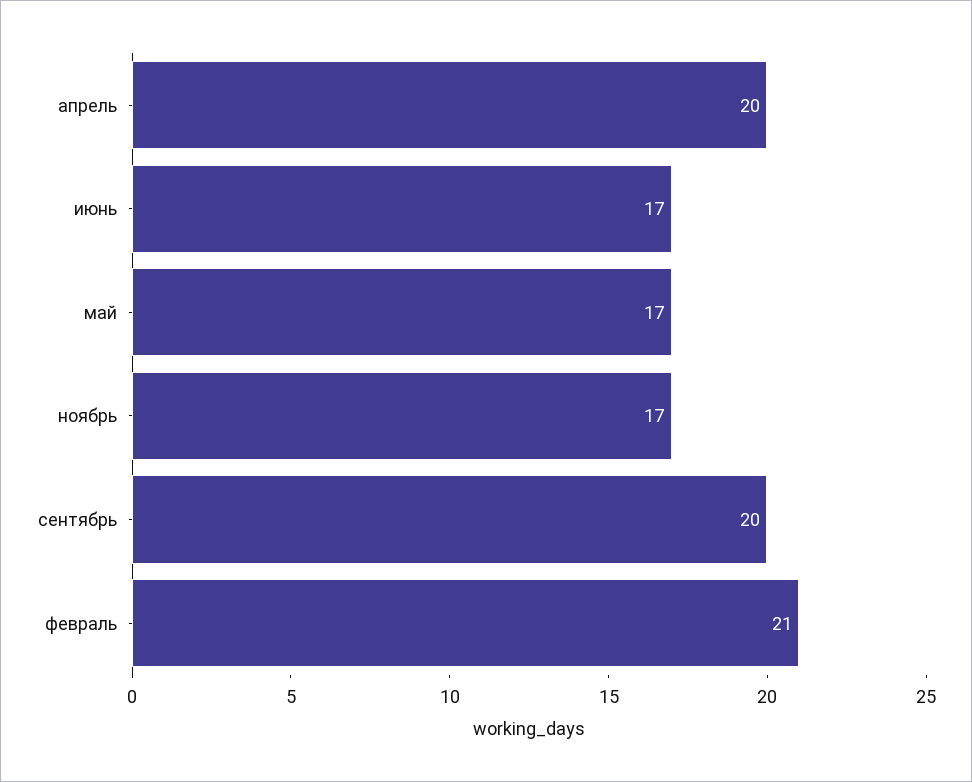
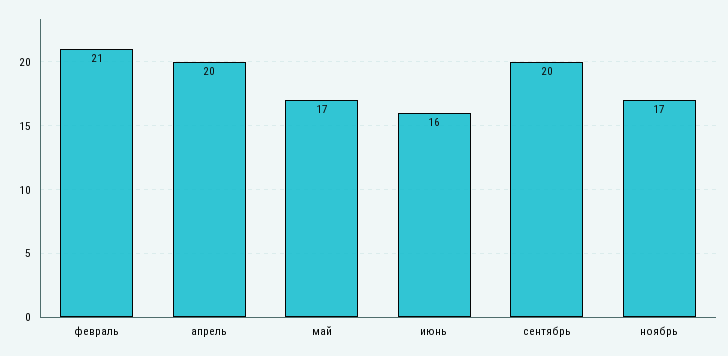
июнь: 17 -> 16

